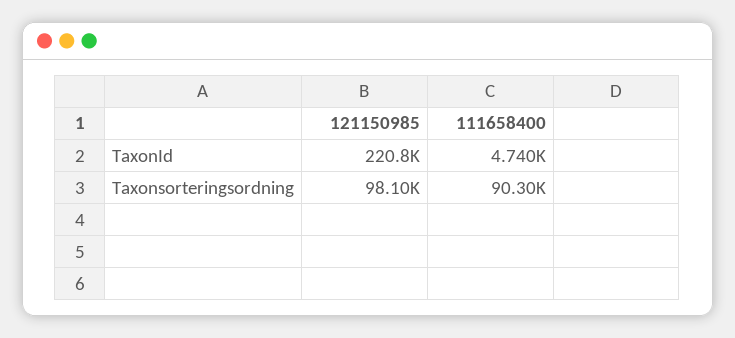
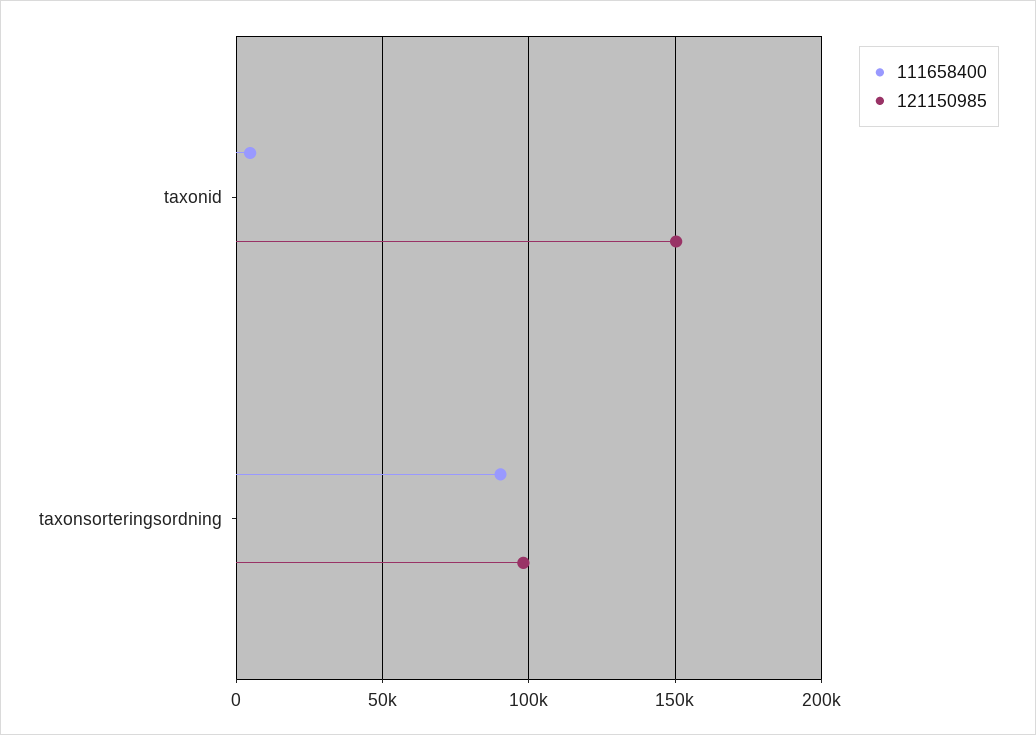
121150985, TaxonId: 220800 -> 150000

